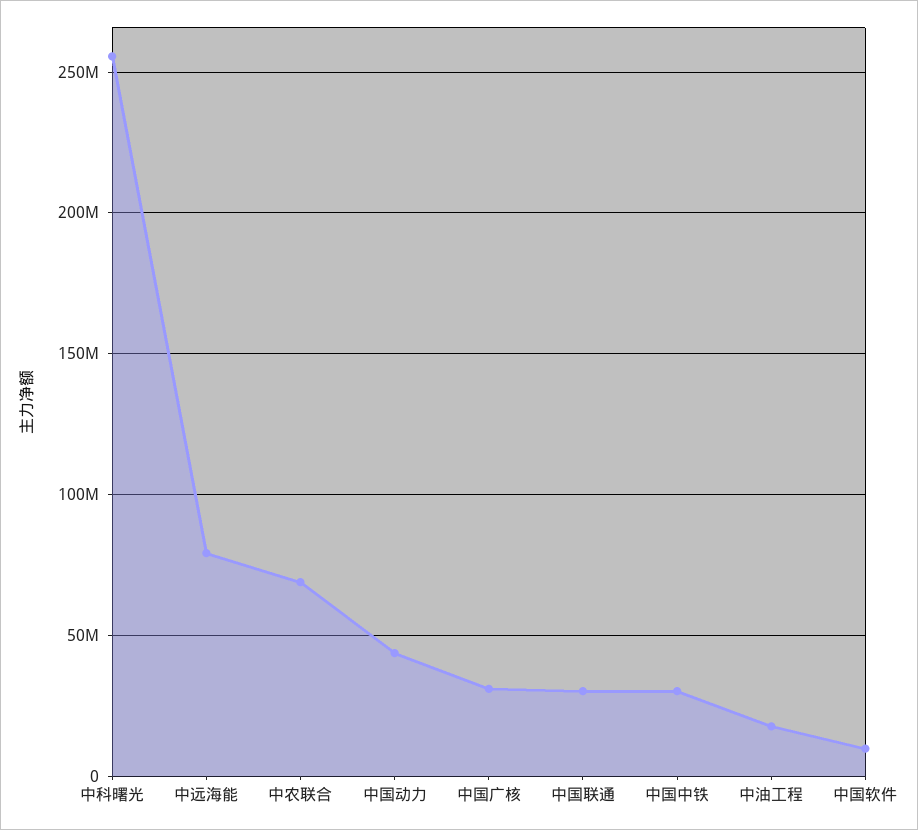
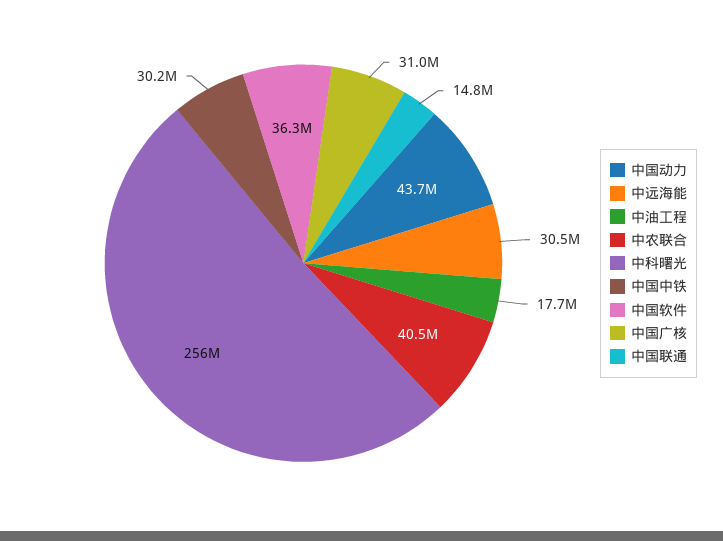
中远海能: 80000000 -> 30500000
中农联合: 70000000 -> 40500000
中国联通: 30000000 -> 14800000
中国软件: 10000000 -> 36300000

